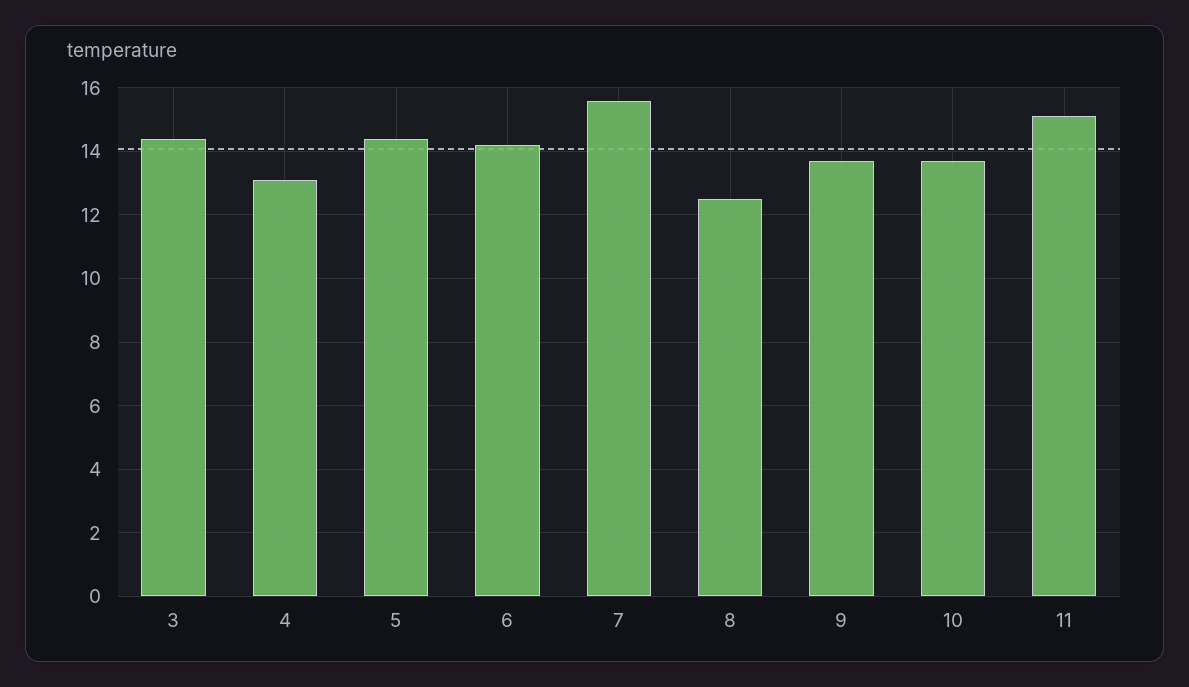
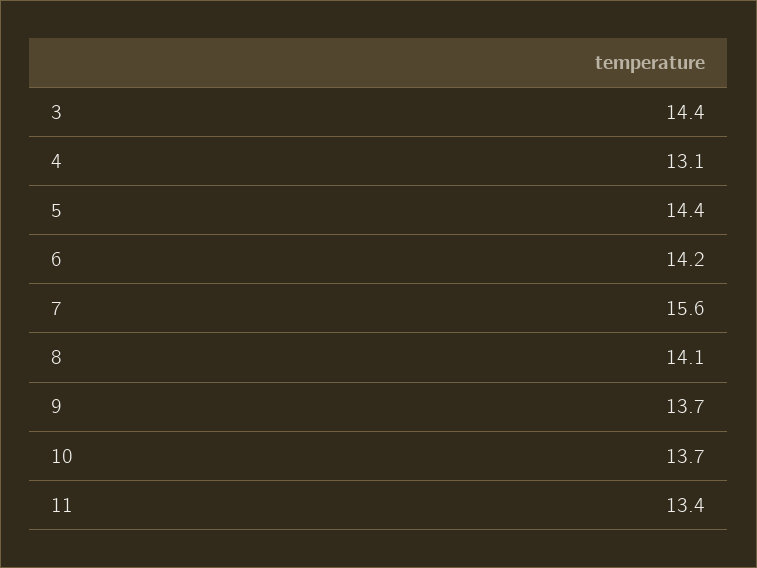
8: 12.5 -> 14.1
11: 15 -> 13.4

